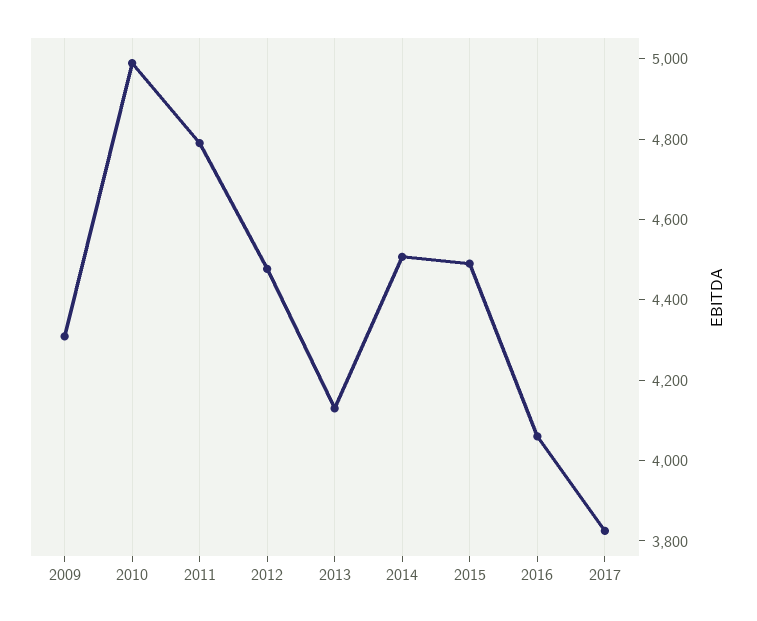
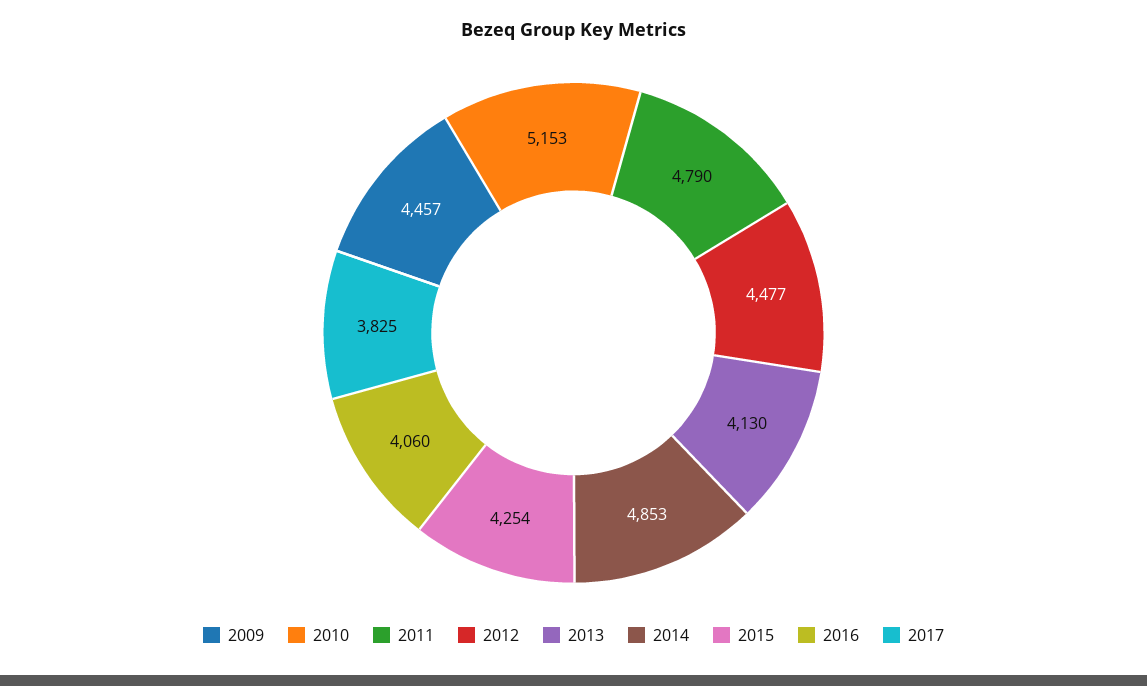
2009: 4300 -> 4457
2010: 5000 -> 5153
2014: 4500 -> 4853
2015: 4500 -> 4254

